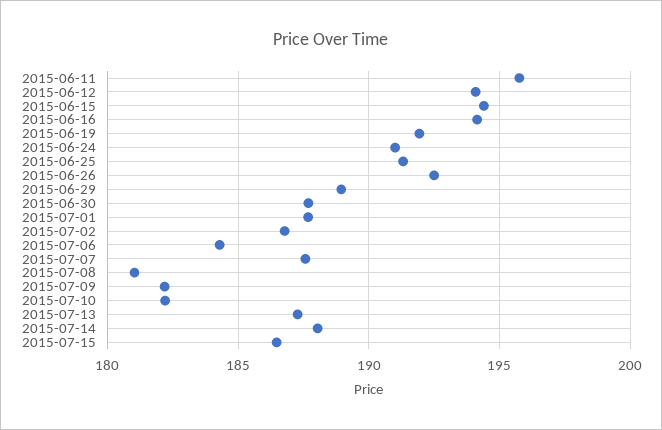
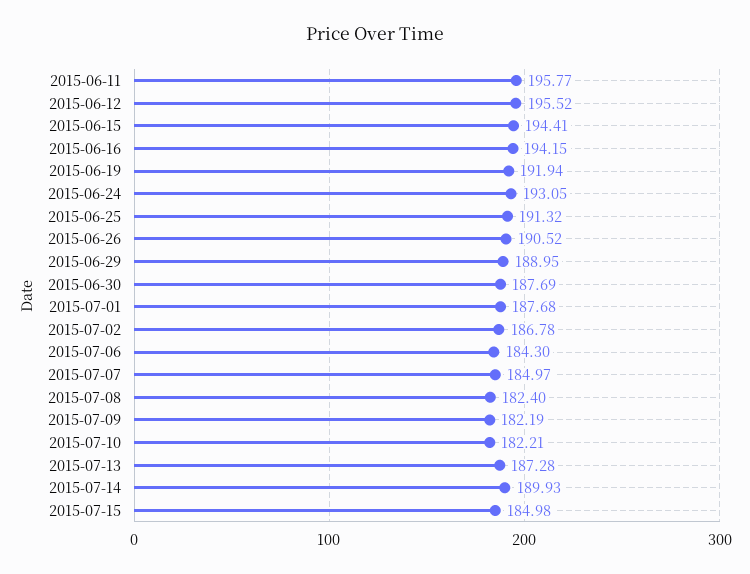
2015-06-12: 194 -> 195.52
2015-06-24: 191 -> 193.05
2015-06-26: 192.5 -> 190.52
2015-07-07: 187.5 -> 184.97
2015-07-08: 181 -> 182.4
2015-07-14: 188 -> 189.93
2015-07-15: 186.5 -> 184.98

